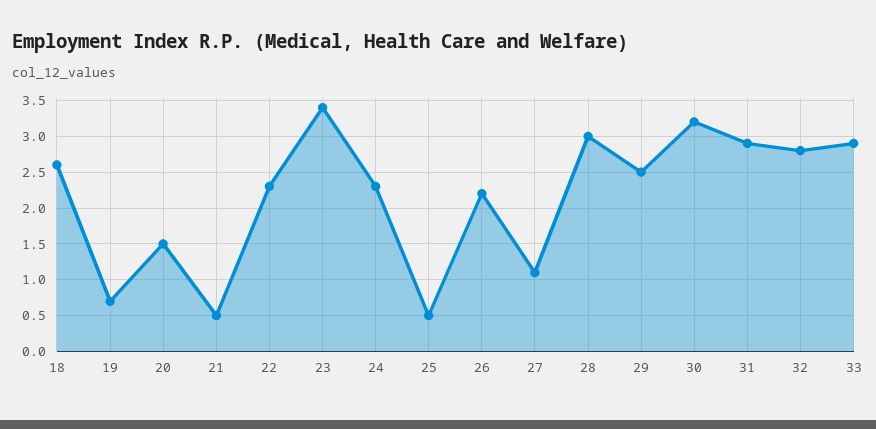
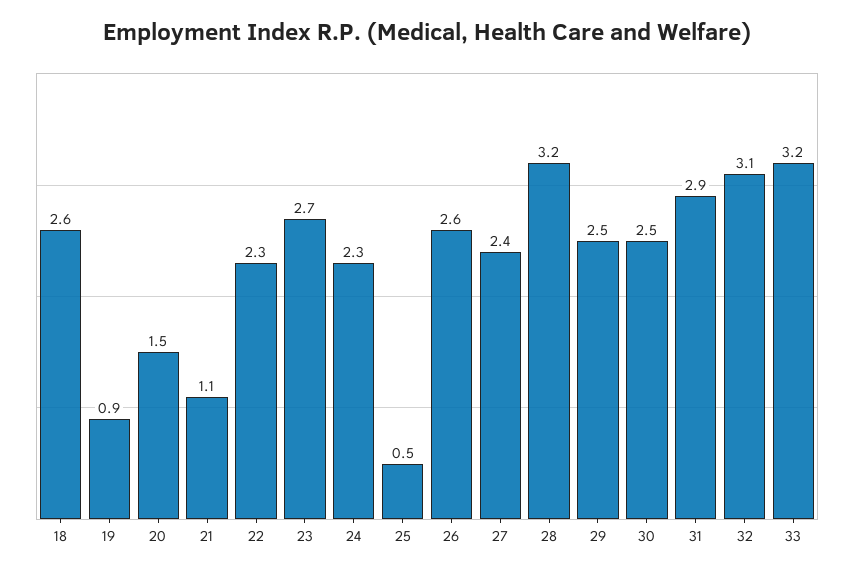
19: 0.7 -> 0.9
21: 0.5 -> 1.1
23: 3.4 -> 2.7
26: 2.2 -> 2.6
27: 1.1 -> 2.4
28: 3 -> 3.2
30: 3.2 -> 2.5
32: 2.8 -> 3.1
33: 2.9 -> 3.2

